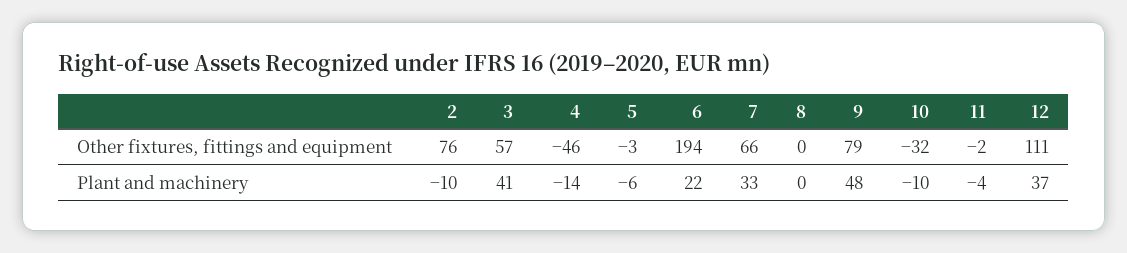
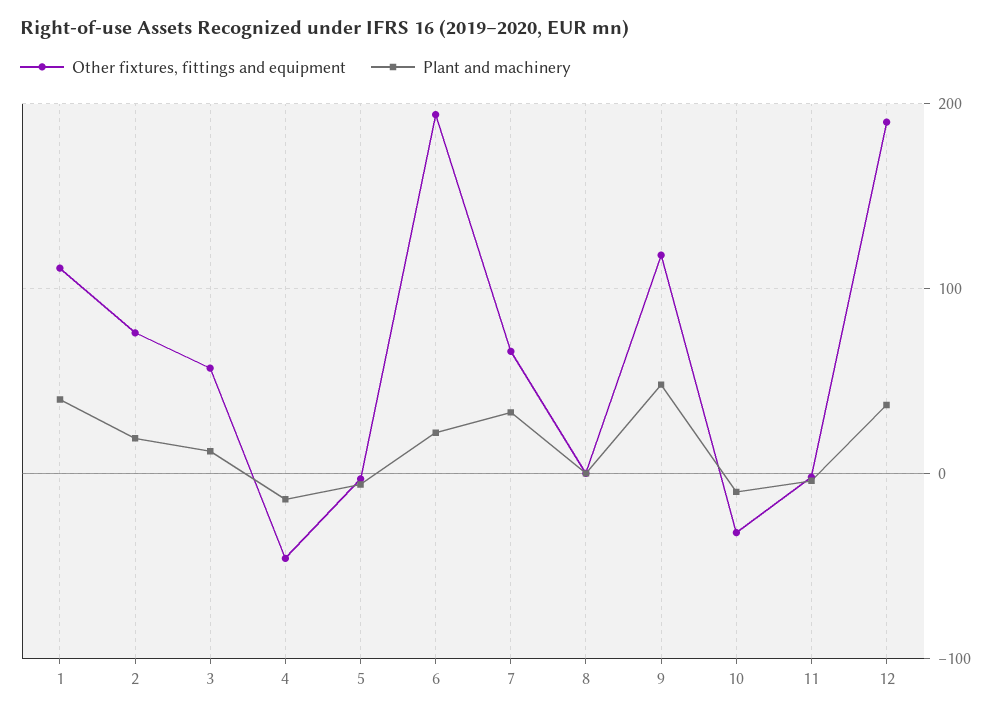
Other fixtures, fittings and equipment, 9: 79 -> 120
Other fixtures, fittings and equipment, 12: 111 -> 190
Plant and machinery, 2: -10 -> 20
Plant and machinery, 3: 41 -> 10
Other fixtures, fittings and equipment, 1: none -> 110
Plant and machinery, 1: none -> 40

